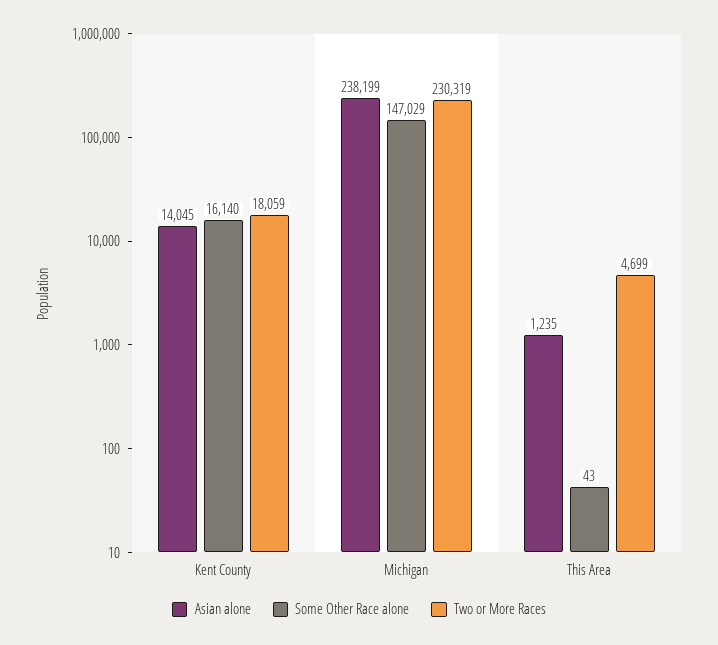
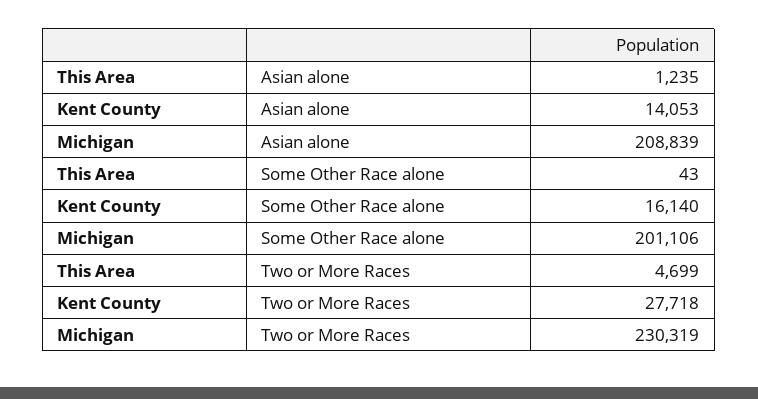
Asian alone, Kent County: 14045 -> 14053
Two or More Races, Kent County: 18059 -> 27718
Asian alone, Michigan: 238199 -> 208839
Some Other Race alone, Michigan: 147029 -> 201106

